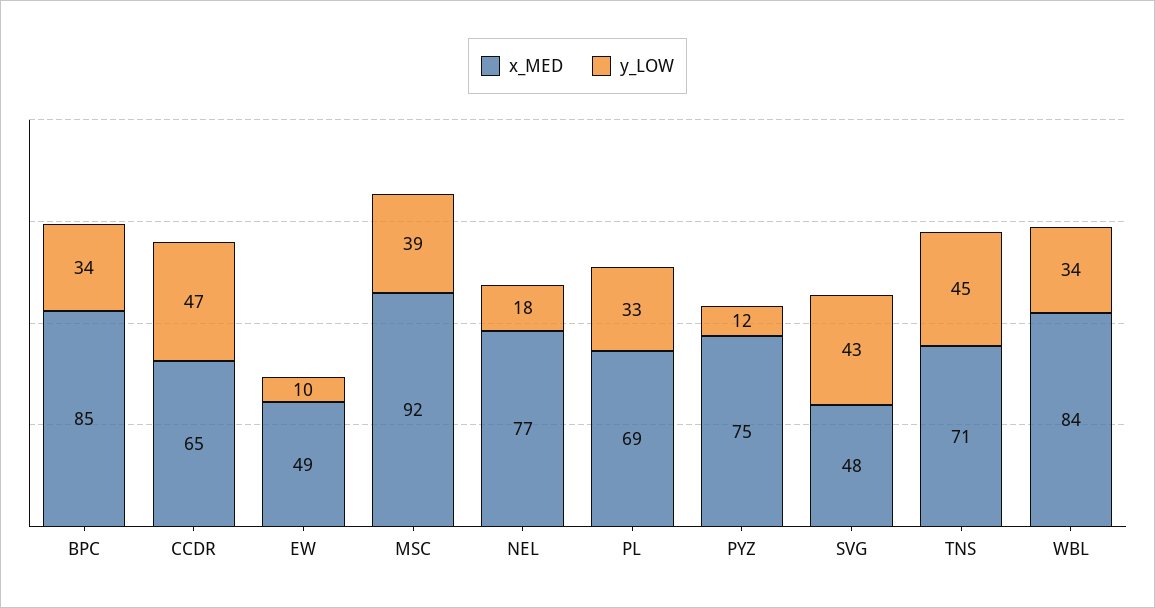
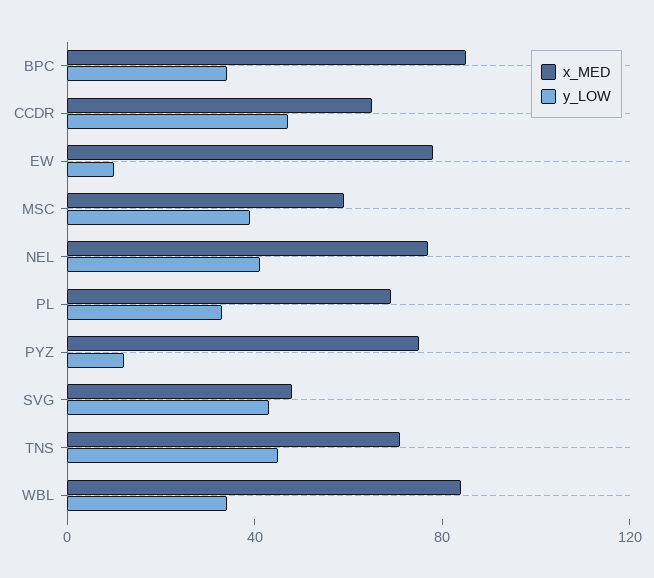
x_MED, EW: 49 -> 80
x_MED, MSC: 92 -> 60
y_LOW, NEL: 18 -> 40

